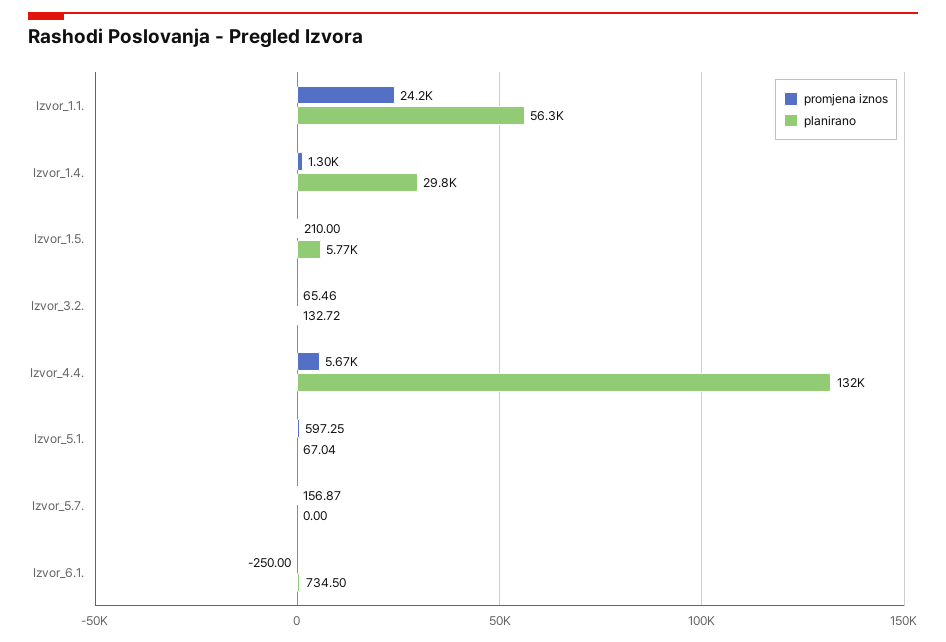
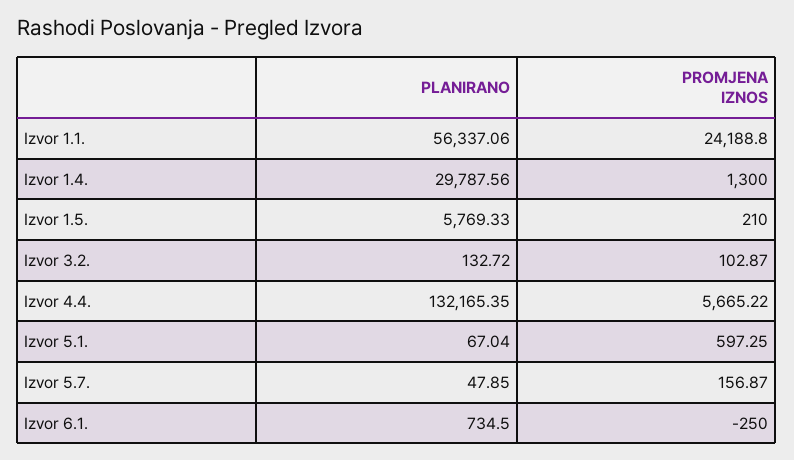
promjena iznos, Izvor_3.2.: 65.46 -> 102.87
planirano, Izvor_5.7.: 0 -> 47.85

